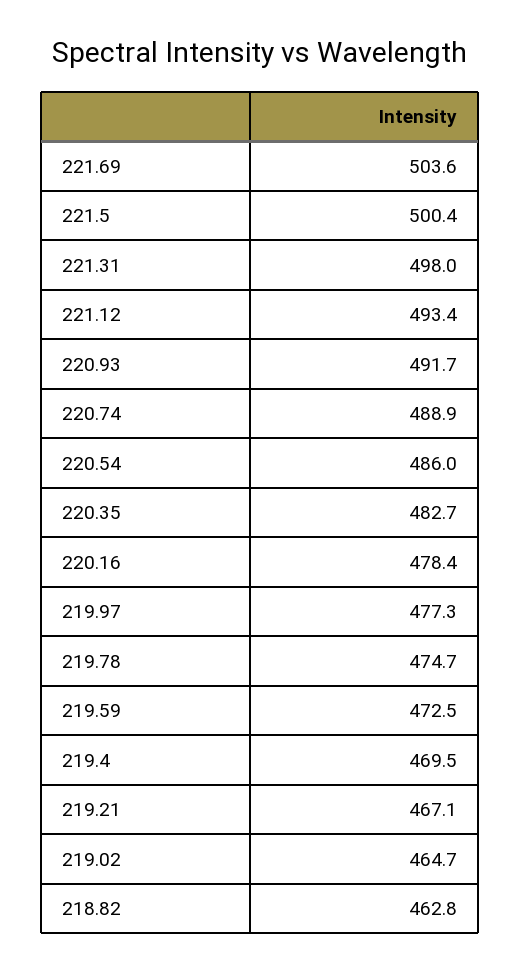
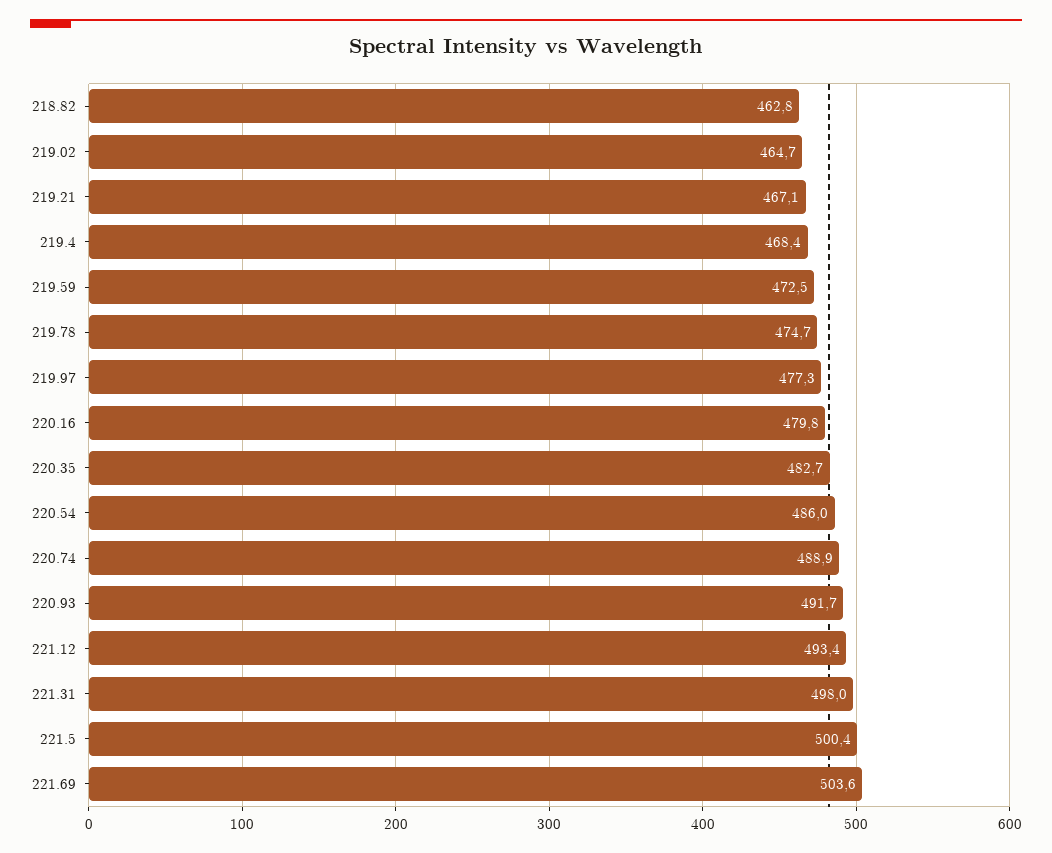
220.16: 478.4 -> 479.8
219.4: 469.5 -> 468.4

